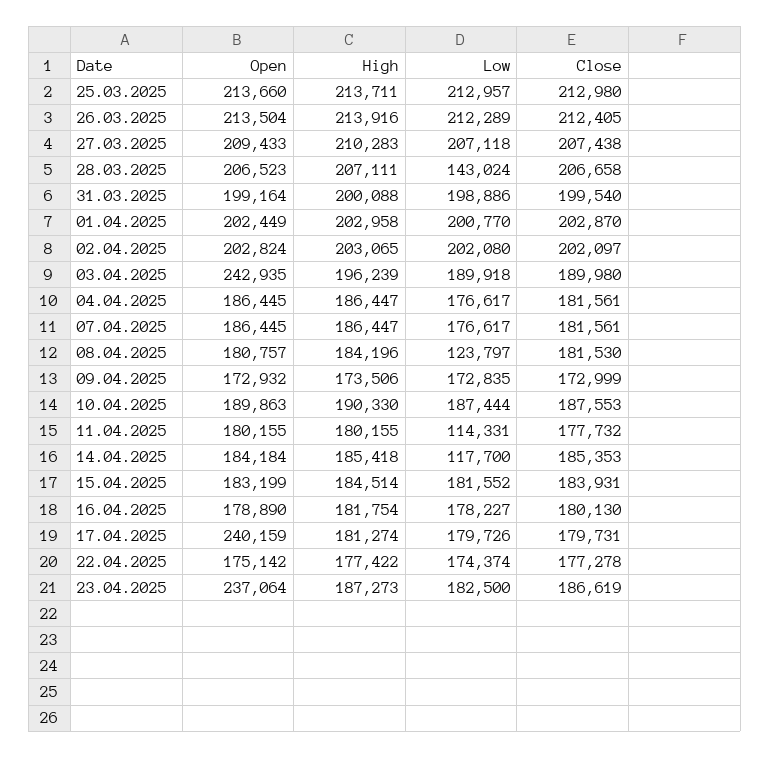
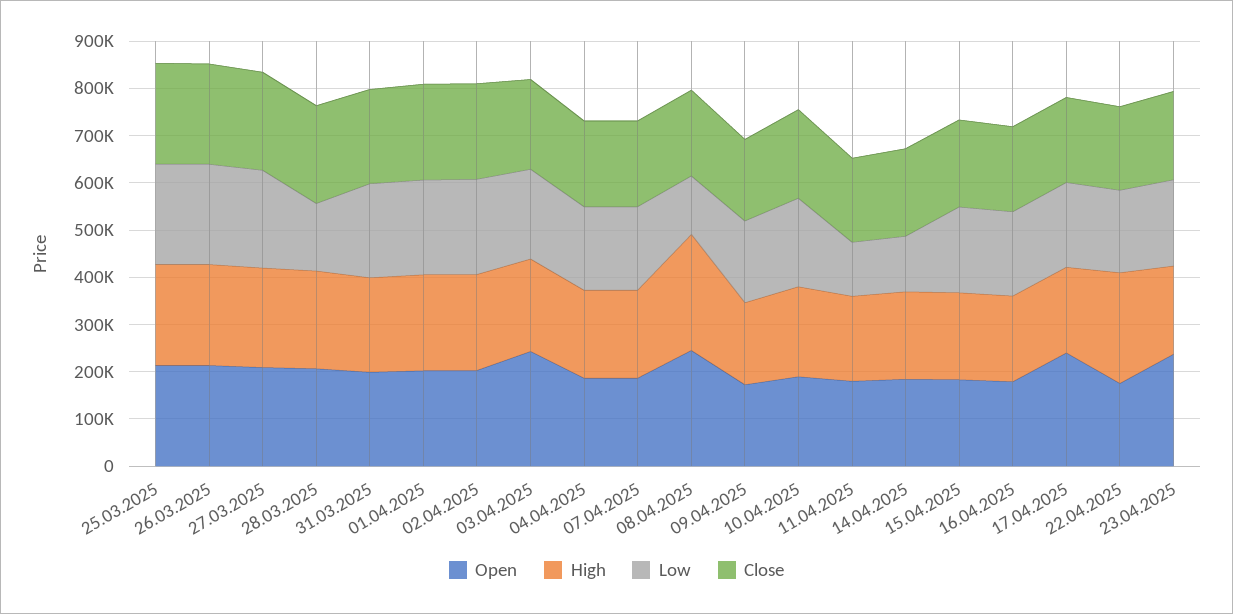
Open, 08.04.2025: 180757 -> 240000
High, 08.04.2025: 184196 -> 240000
High, 22.04.2025: 177422 -> 240000

